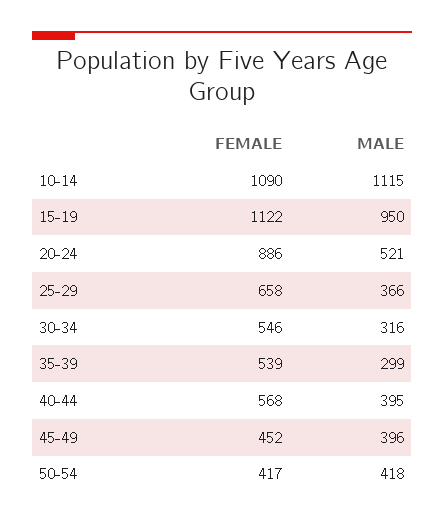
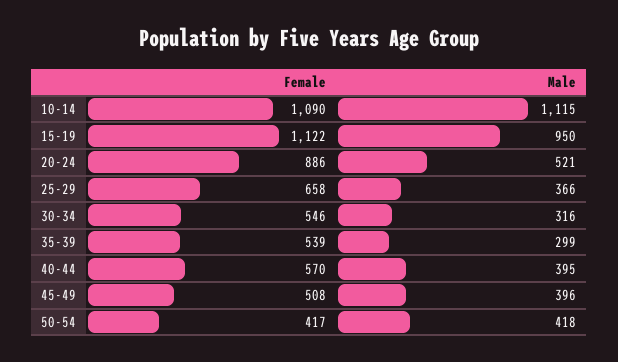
FEMALE, 40-44: 568 -> 570
FEMALE, 45-49: 452 -> 508

